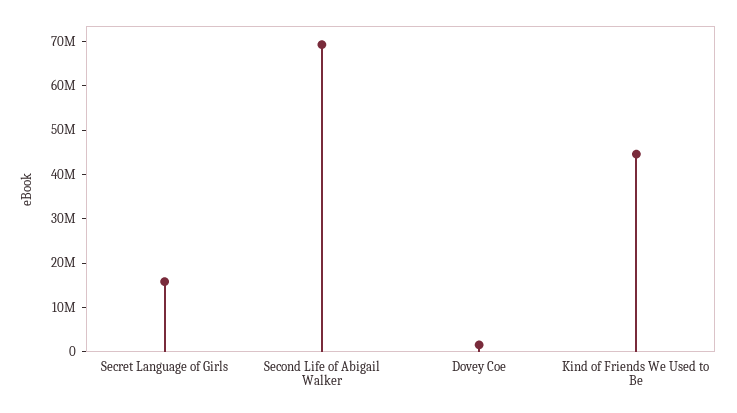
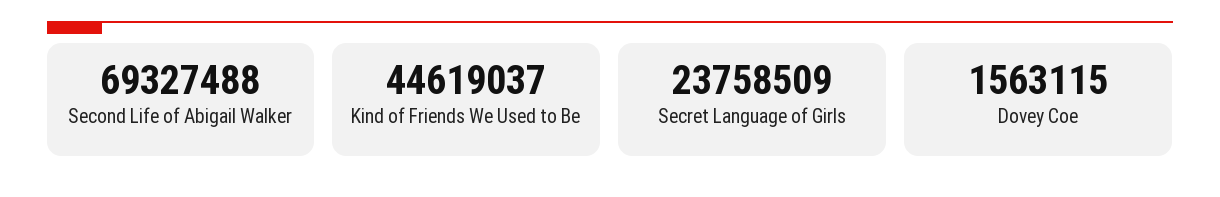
Secret Language of Girls: 16000000 -> 23758509

